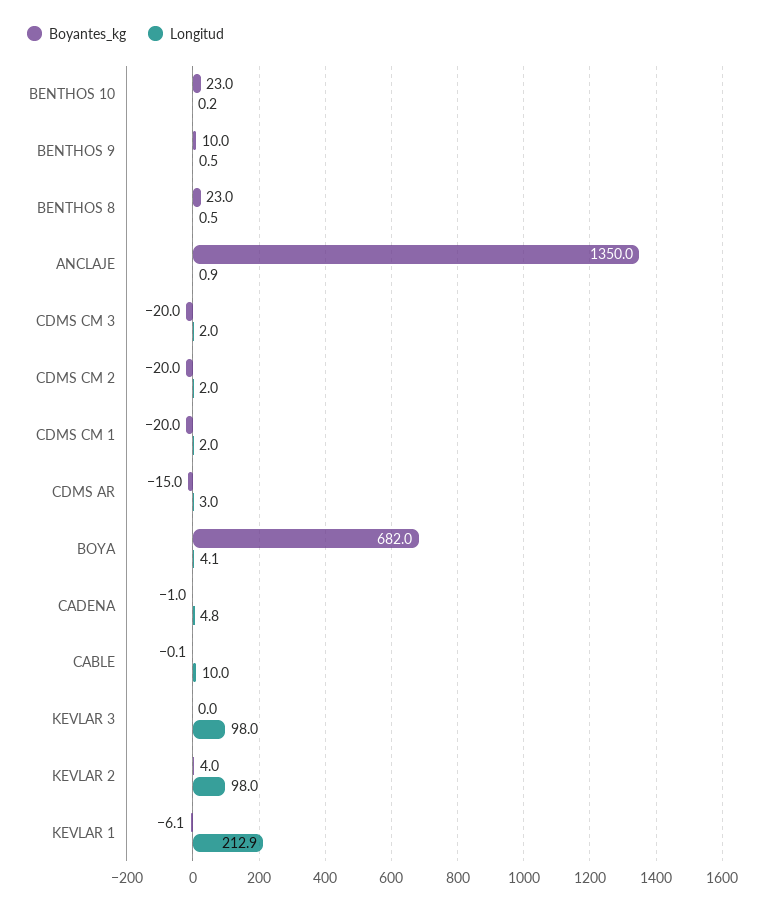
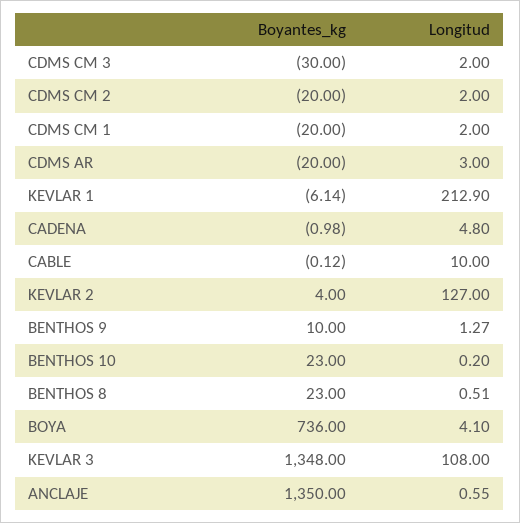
Longitud, BENTHOS 9: 0.5 -> 1.27
Longitud, ANCLAJE: 0.9 -> 0.55
Boyantes_kg, CDMS CM 3: -20 -> -30
Boyantes_kg, CDMS AR: -15 -> -20
Boyantes_kg, BOYA: 682 -> 736
Boyantes_kg, KEVLAR 3: 0 -> 1348
Longitud, KEVLAR 3: 98 -> 108
Longitud, KEVLAR 2: 98 -> 127

